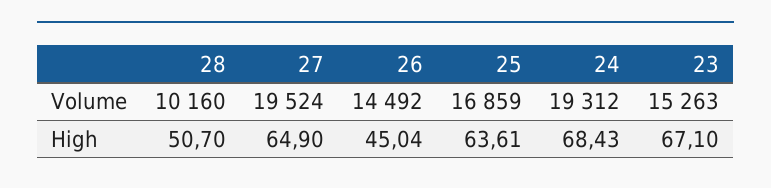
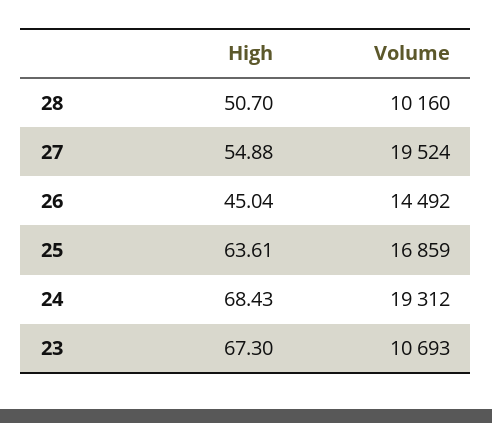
23, Volume: 15263 -> 10693
27, High: 64.9 -> 54.88
23, High: 67.1 -> 67.3

